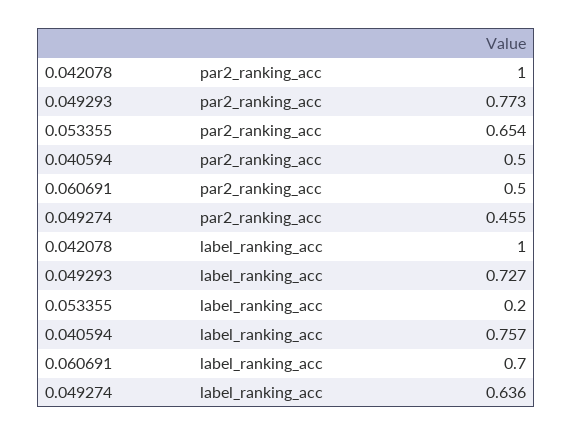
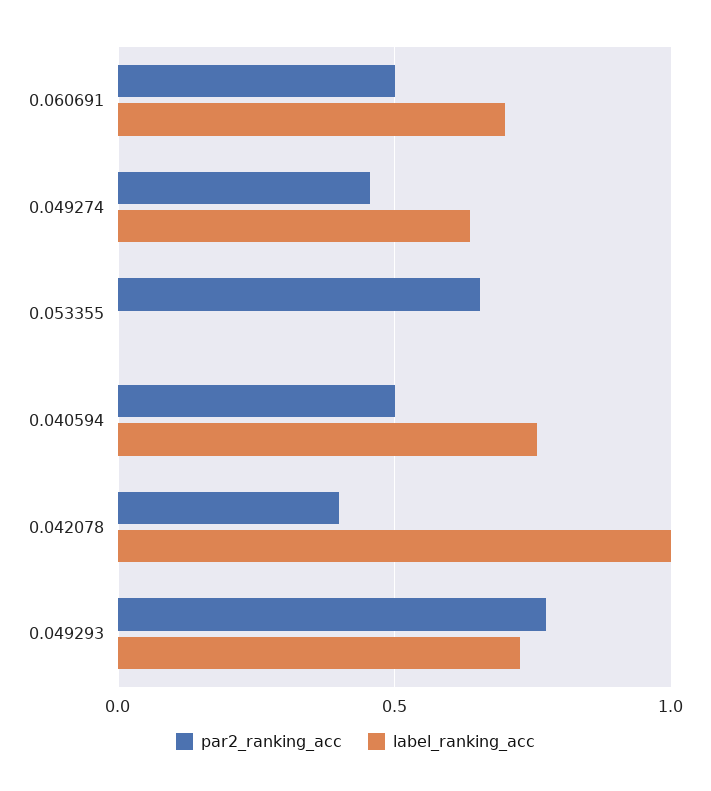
par2_ranking_acc, 0.042078: 1 -> 0.4
label_ranking_acc, 0.053355: 0.2 -> 0

